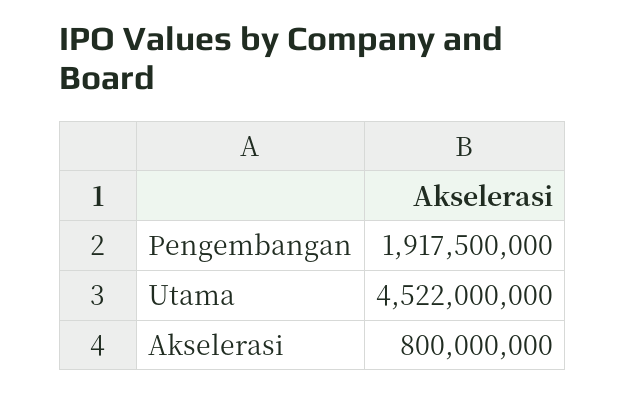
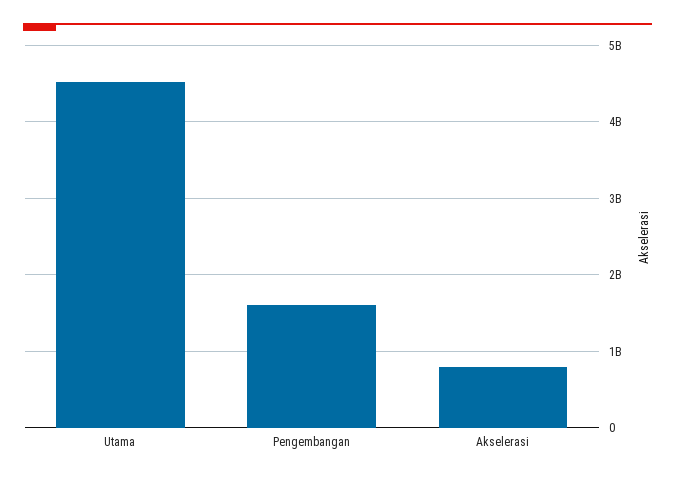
Pengembangan: 1917500000 -> 1600000000

